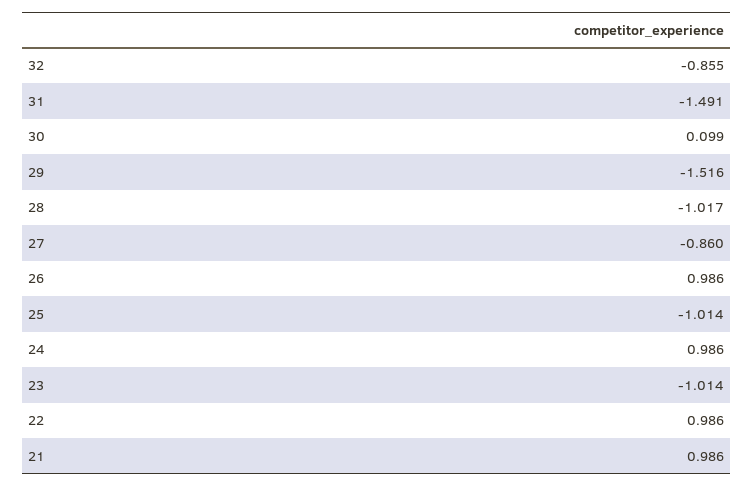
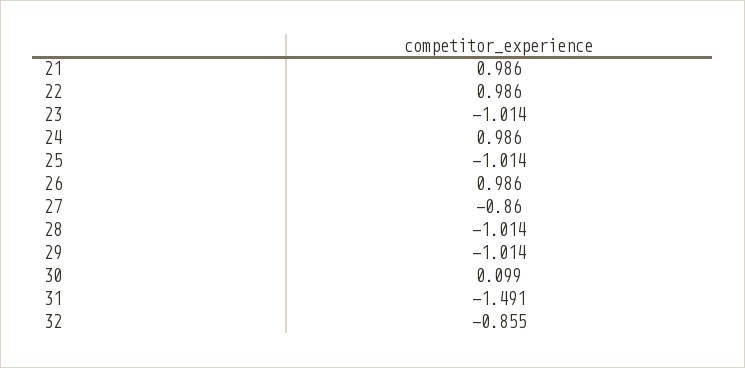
29: -1.516 -> -1.014
28: -1.017 -> -1.014

